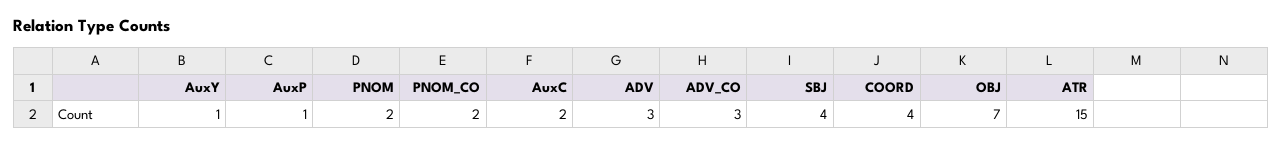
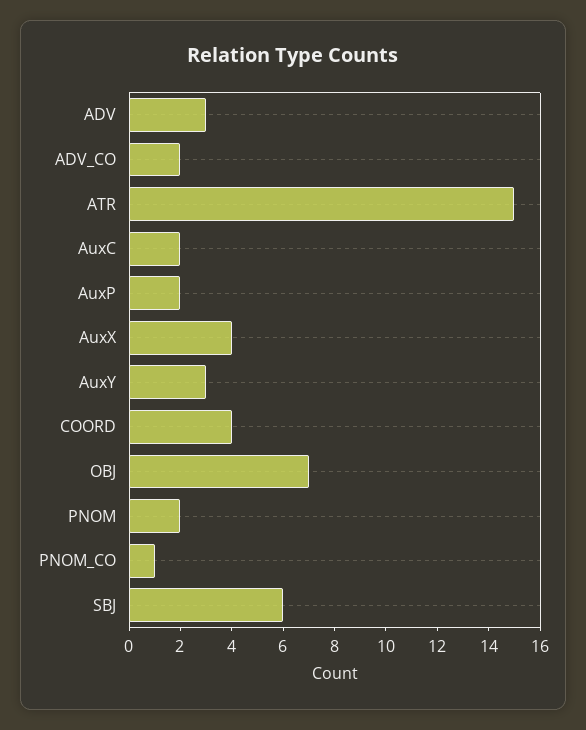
AuxY: 1 -> 3
AuxP: 1 -> 2
PNOM_CO: 2 -> 1
ADV_CO: 3 -> 2
SBJ: 4 -> 6
AuxX: none -> 4

